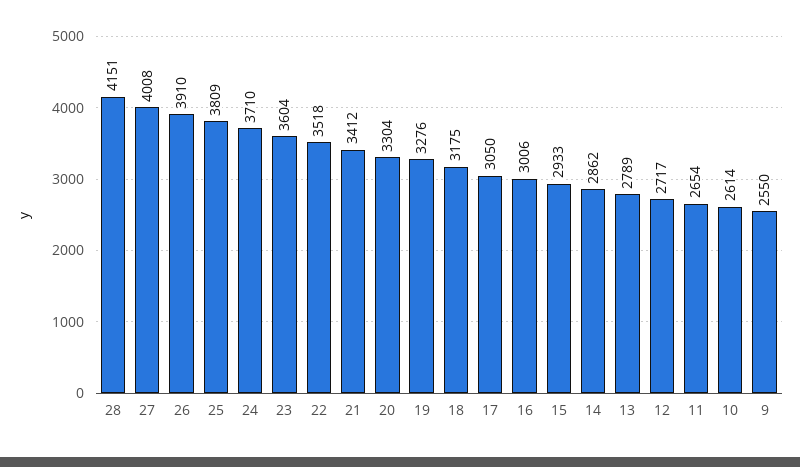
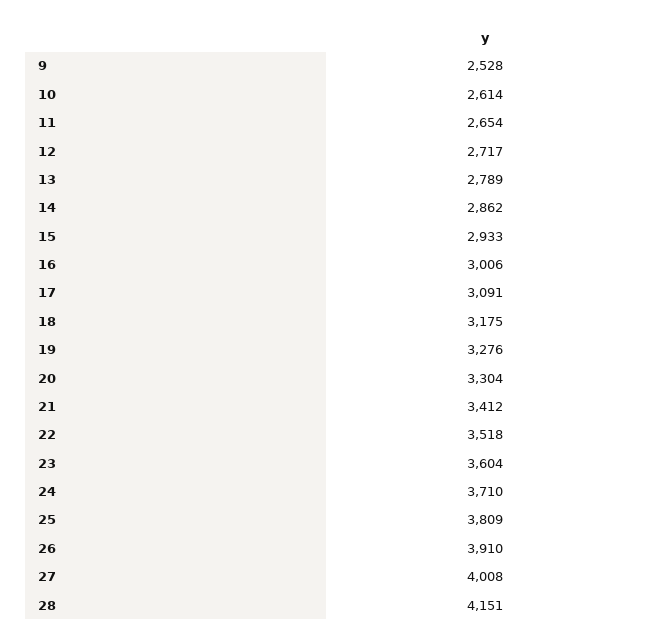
17: 3050 -> 3091
9: 2550 -> 2528

